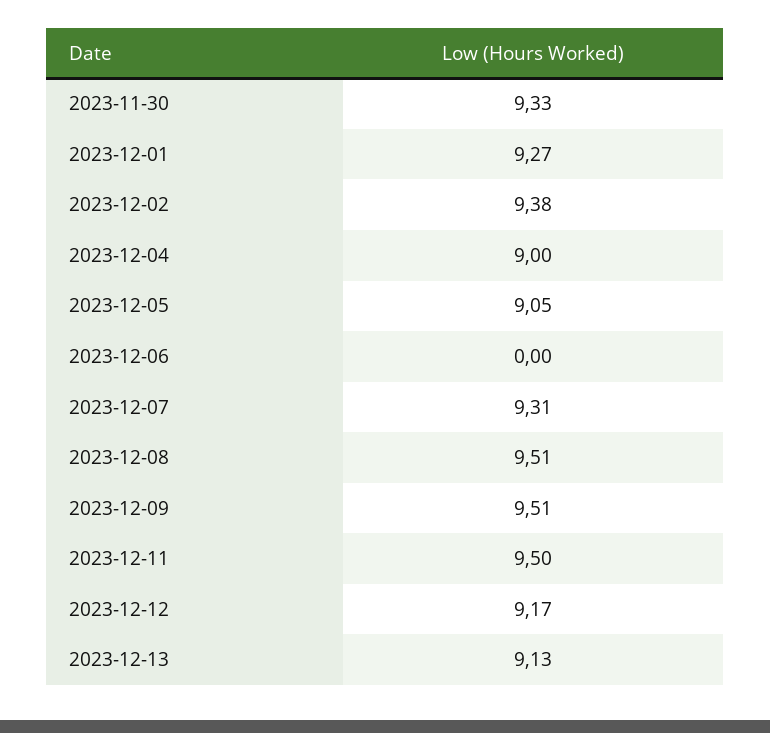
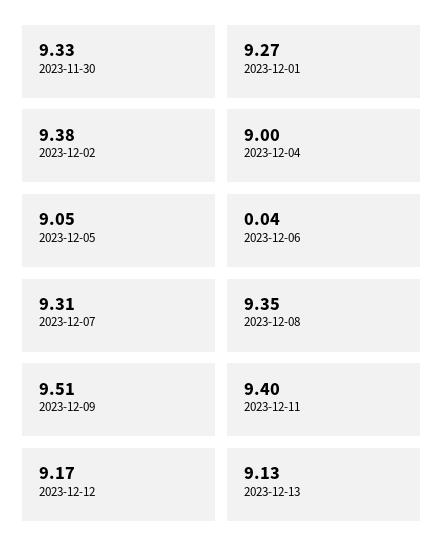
2023-12-06: 0 -> 0.04
2023-12-08: 9.51 -> 9.35
2023-12-11: 9.5 -> 9.4

